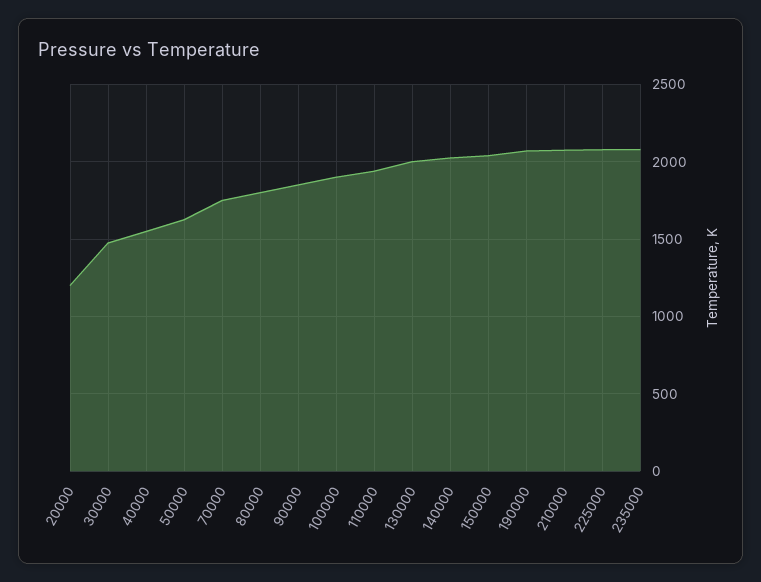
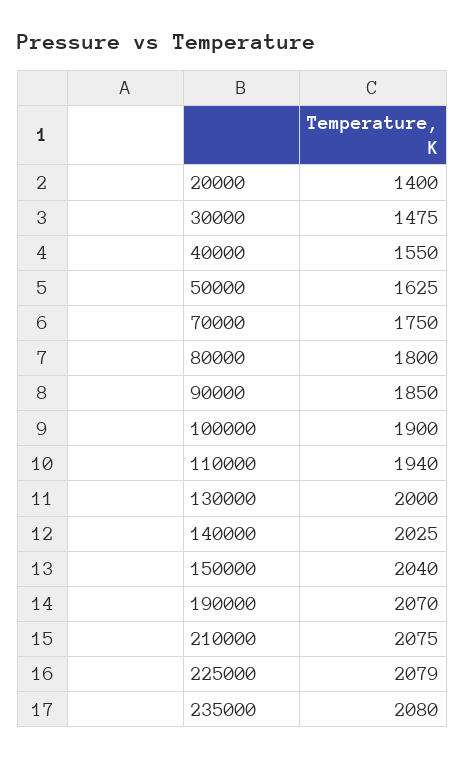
20000: 1200 -> 1400

